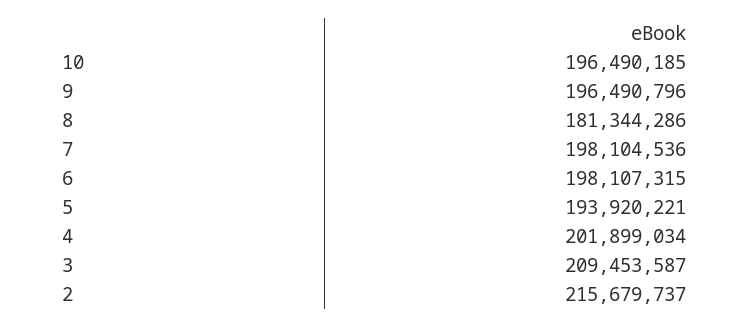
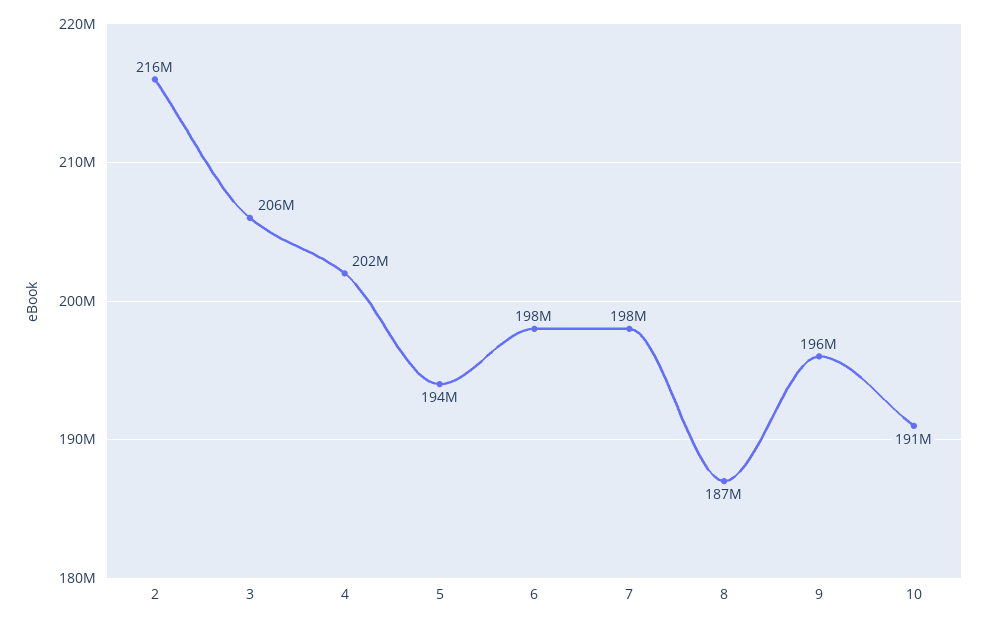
10: 196490185 -> 191000000
8: 181344286 -> 187000000
3: 209453587 -> 206000000

